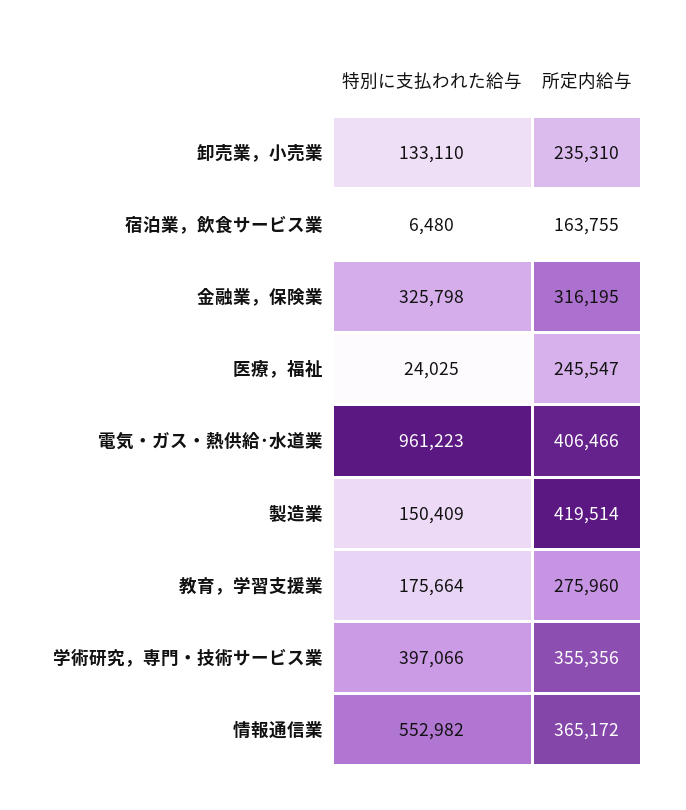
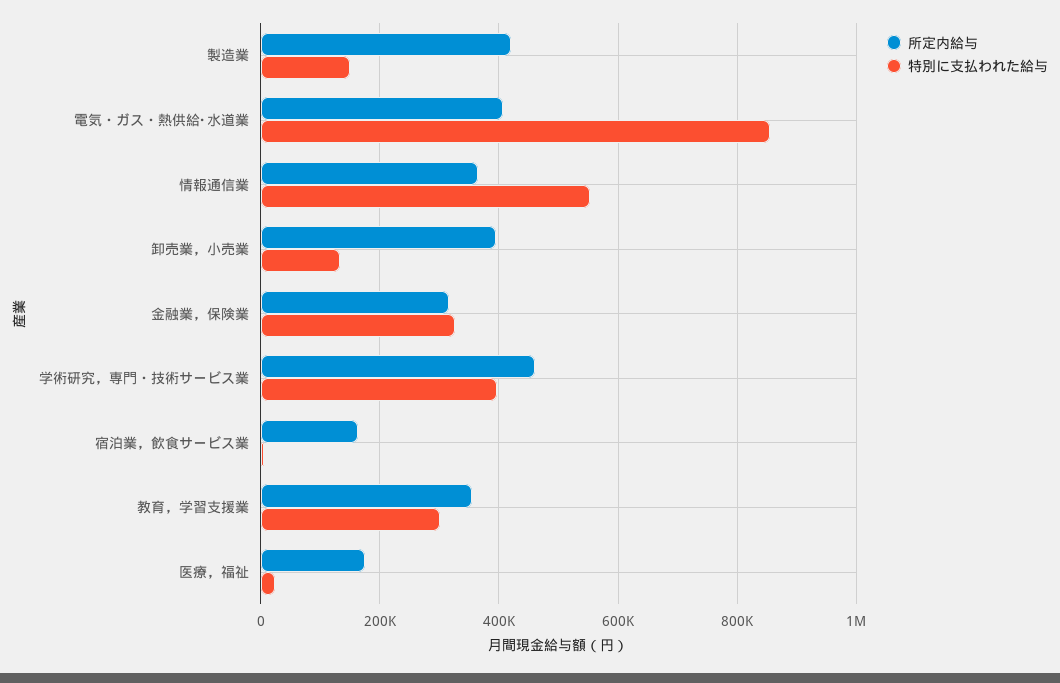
所定内給与, 卸売業，小売業: 235310 -> 400000
所定内給与, 医療，福祉: 245547 -> 180000
特別に支払われた給与, 電気・ガス・熱供給･水道業: 961223 -> 860000
特別に支払われた給与, 教育，学習支援業: 175664 -> 300000
所定内給与, 教育，学習支援業: 275960 -> 360000
所定内給与, 学術研究，専門・技術サービス業: 355356 -> 460000

